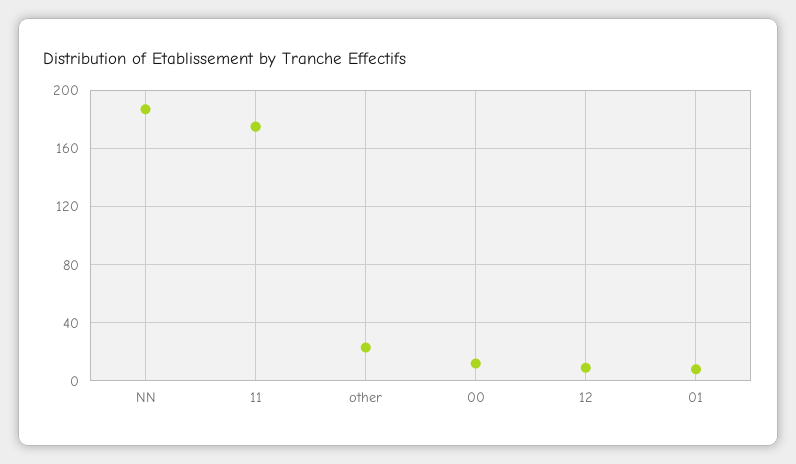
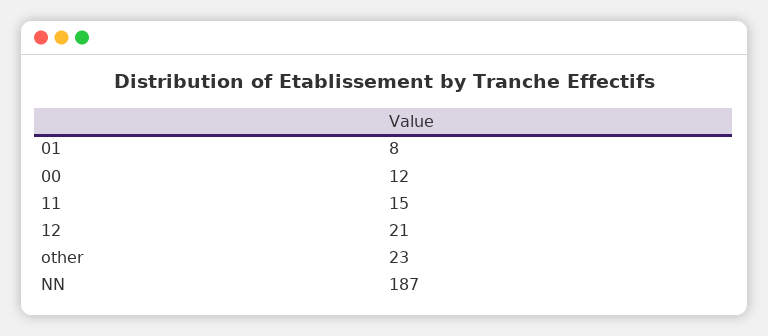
11: 175 -> 15
12: 10 -> 21

